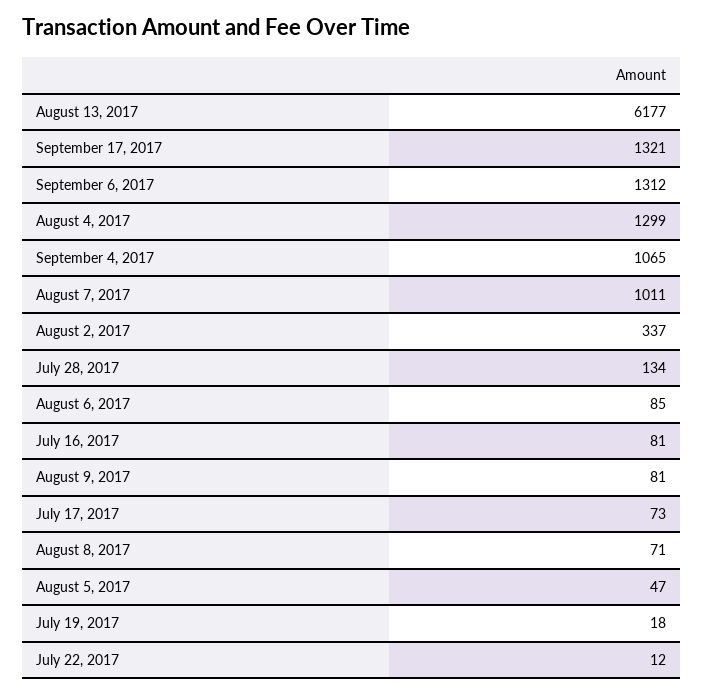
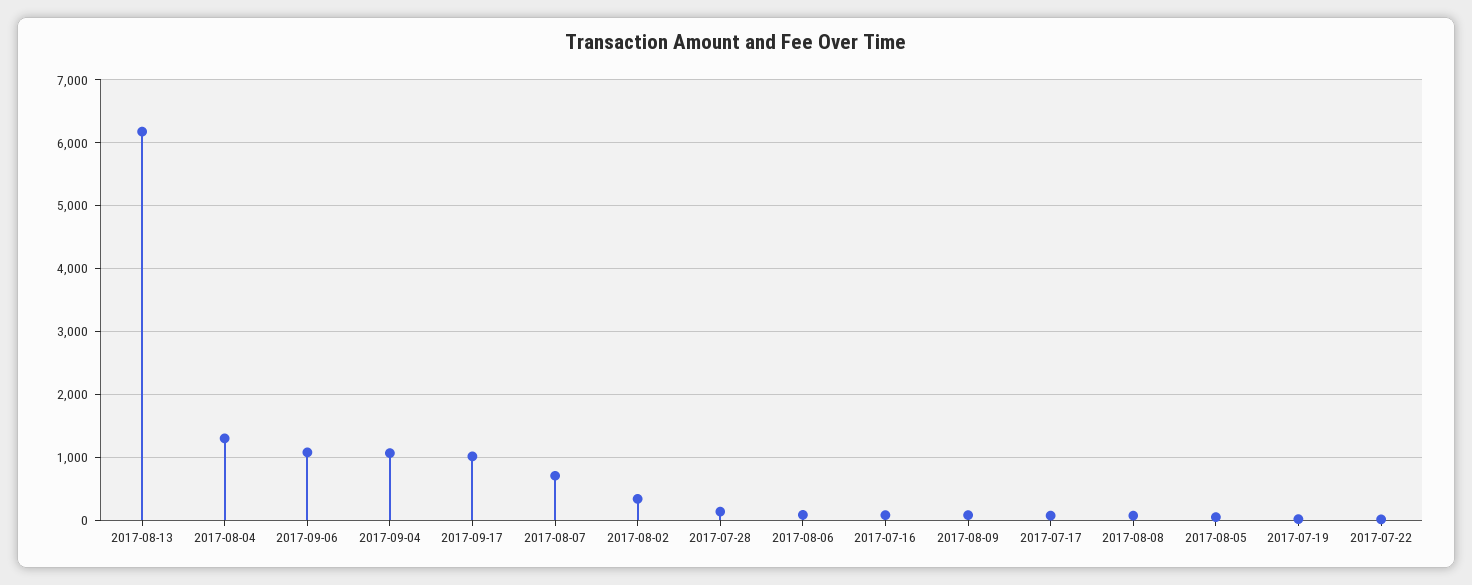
September 17, 2017: 1321 -> 1000
September 6, 2017: 1312 -> 1100
August 7, 2017: 1011 -> 700

